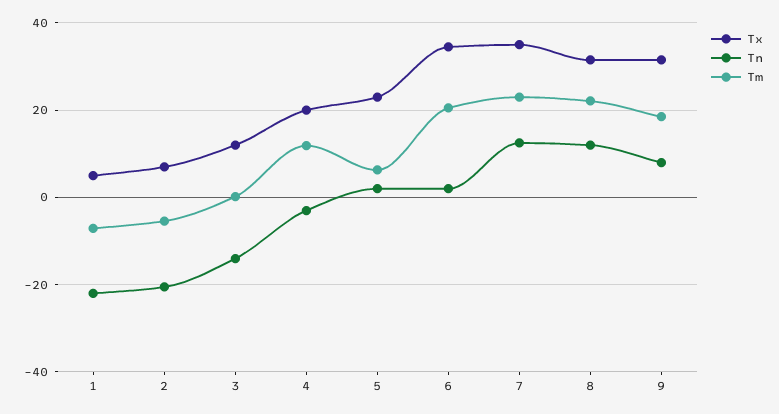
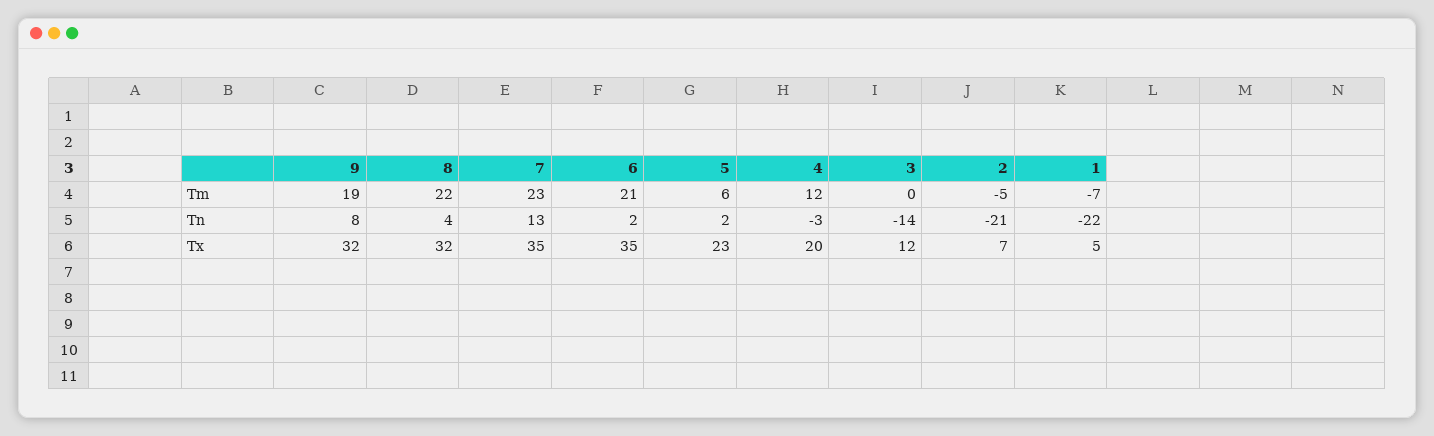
Tn, 8: 12 -> 4

